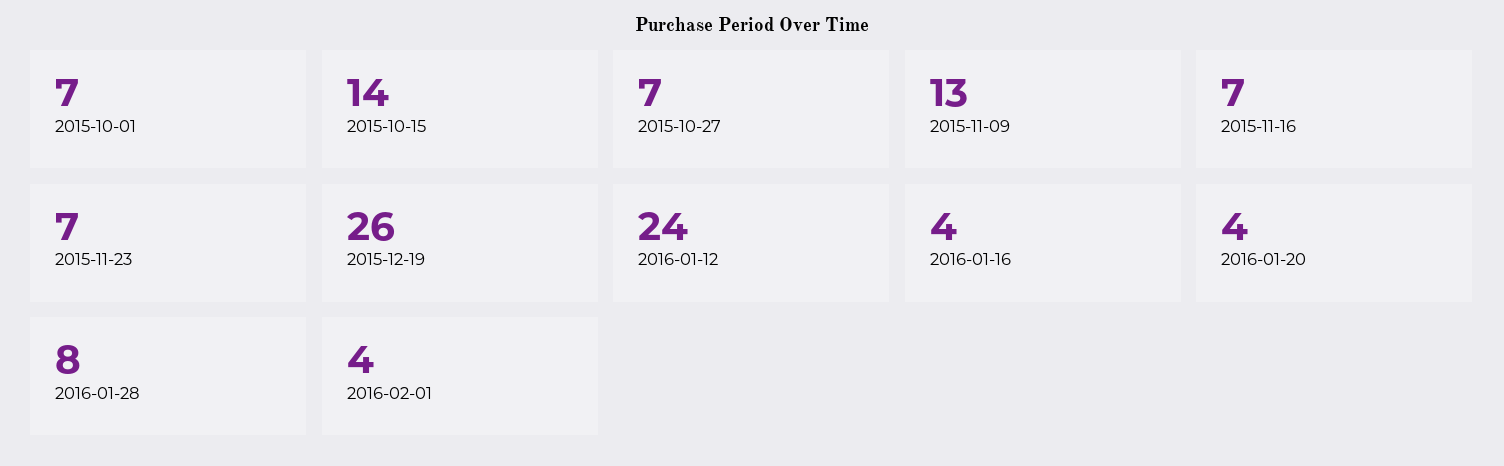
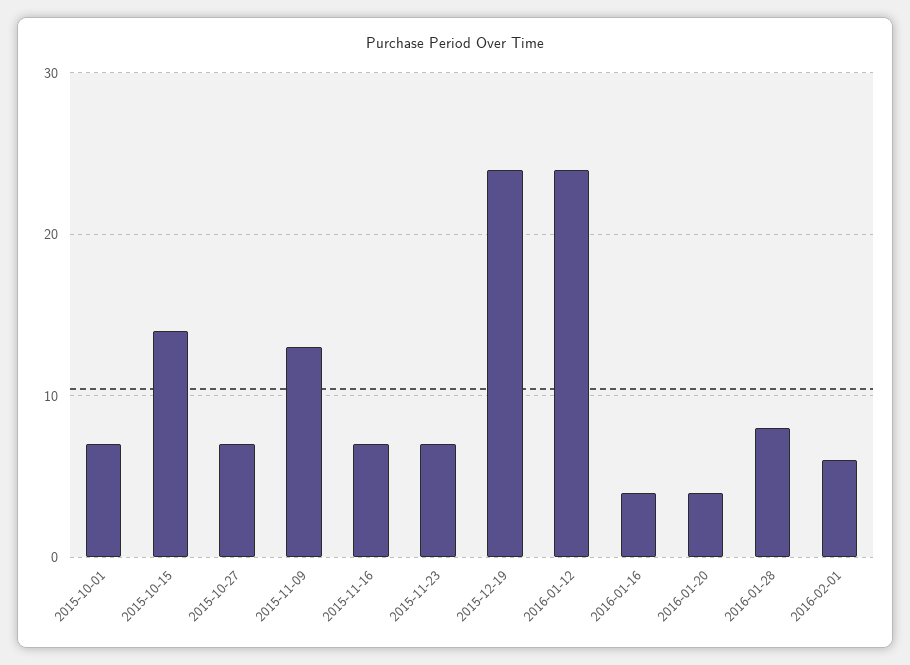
2015-12-19: 26 -> 24
2016-02-01: 4 -> 6

